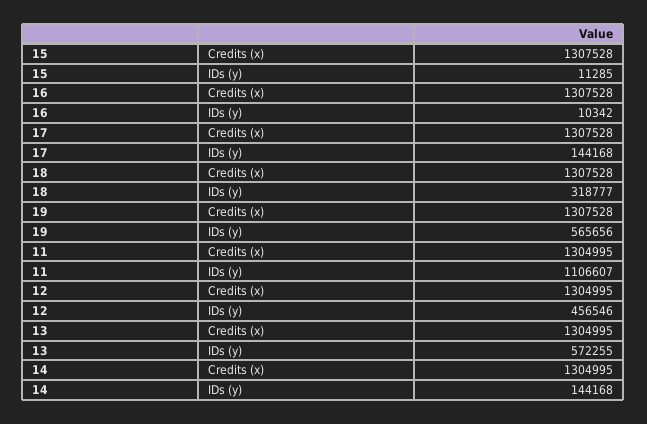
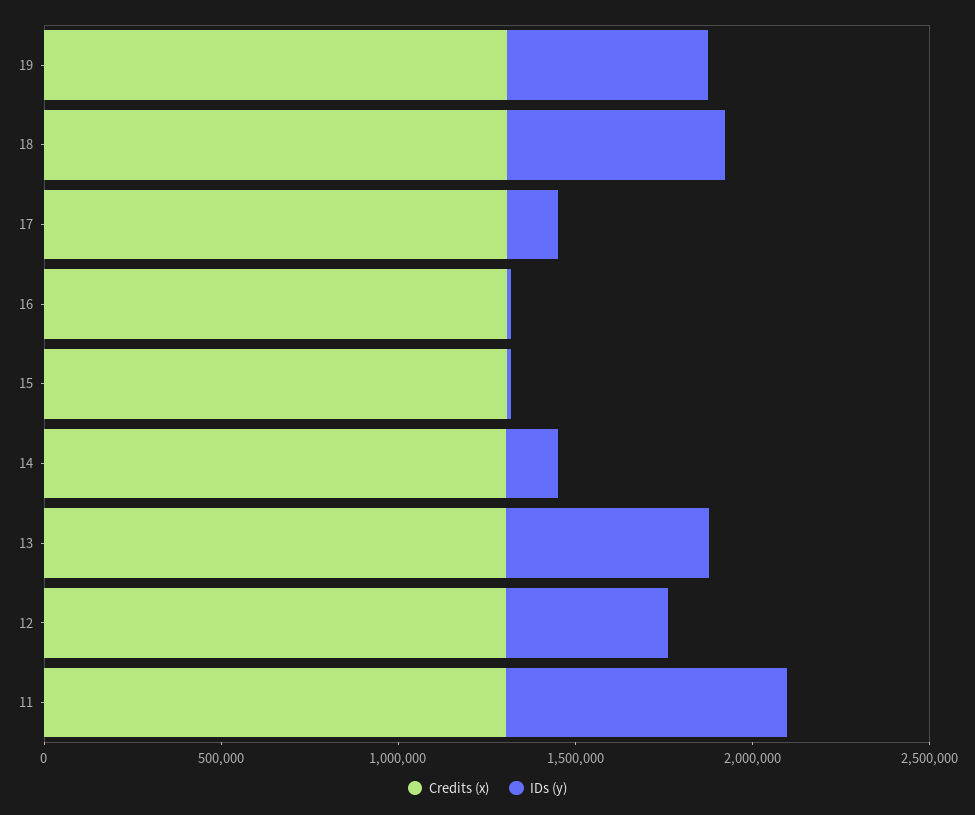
IDs (y), 18: 318777 -> 600000
IDs (y), 11: 1106607 -> 800000

